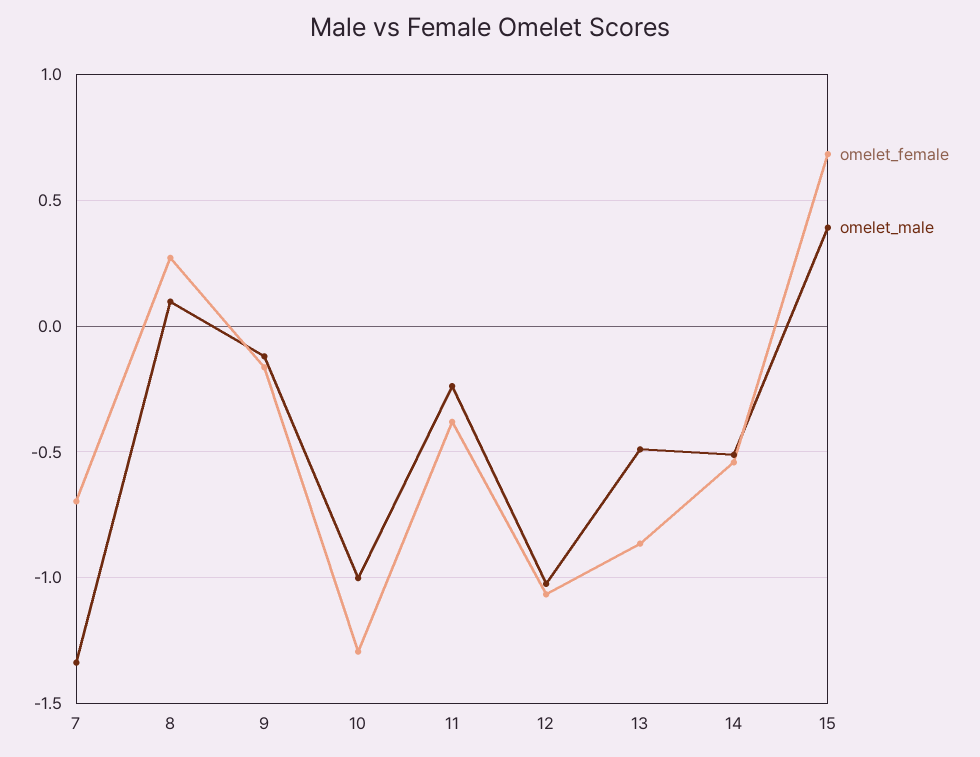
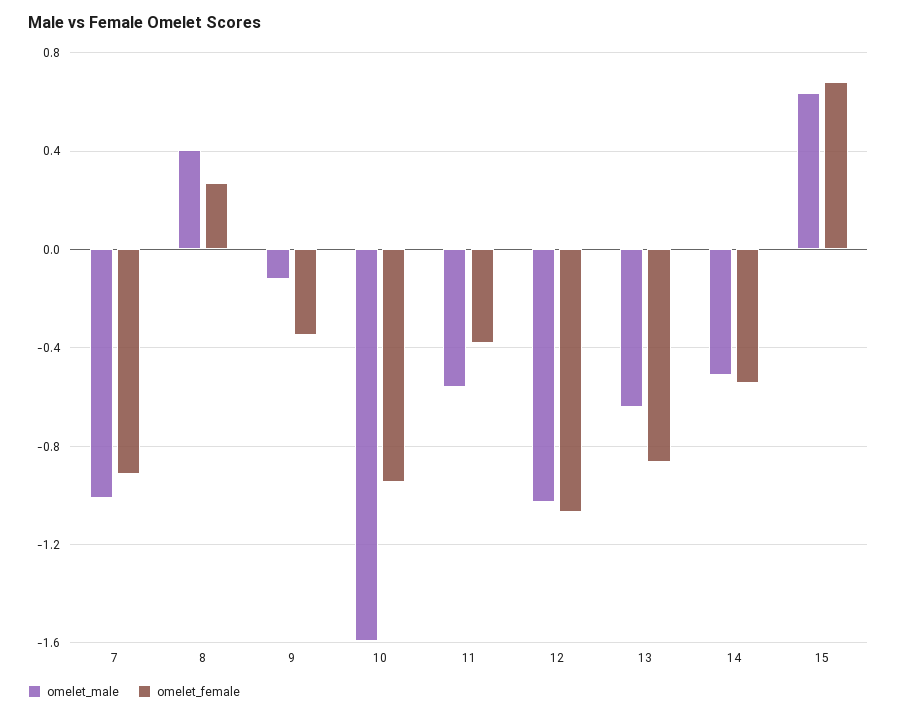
omelet_female, 7: -0.7 -> -0.9
omelet_male, 7: -1.35 -> -1
omelet_male, 8: 0.1 -> 0.4
omelet_female, 9: -0.15 -> -0.35
omelet_female, 10: -1.3 -> -0.95
omelet_male, 10: -1 -> -1.6
omelet_male, 11: -0.25 -> -0.55
omelet_male, 13: -0.5 -> -0.65
omelet_male, 15: 0.4 -> 0.65

